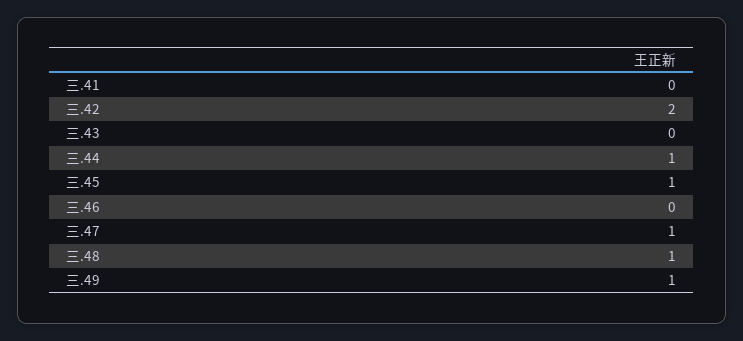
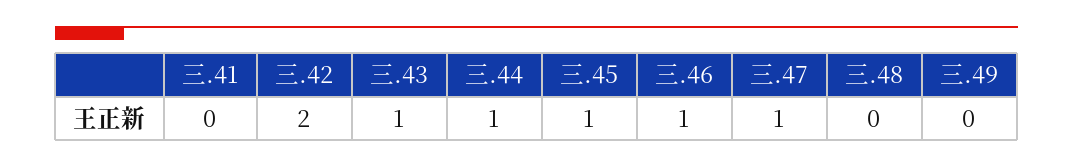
三.43: 0 -> 1
三.46: 0 -> 1
三.48: 1 -> 0
三.49: 1 -> 0

